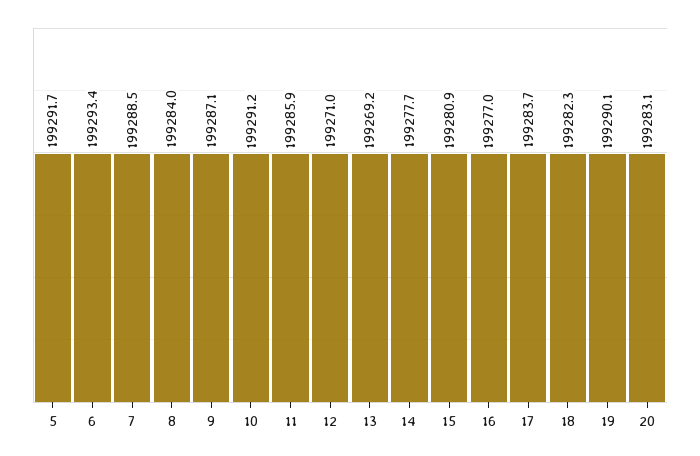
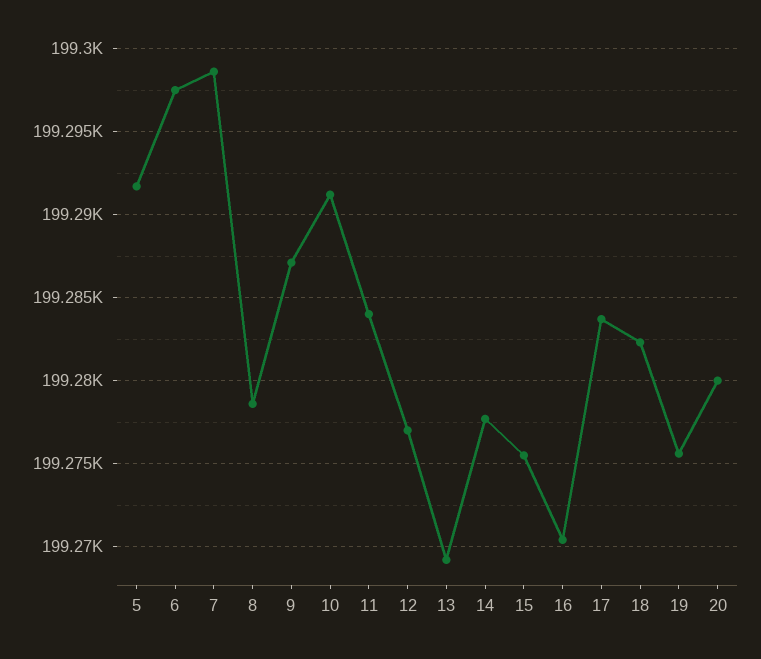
6: 199293.4 -> 199297.5
7: 199288.5 -> 199298.5
8: 199284 -> 199278.5
11: 199285.9 -> 199284
12: 199271 -> 199277
15: 199280.9 -> 199275.5
16: 199277 -> 199270.5
19: 199290.1 -> 199275.5
20: 199283.1 -> 199280

